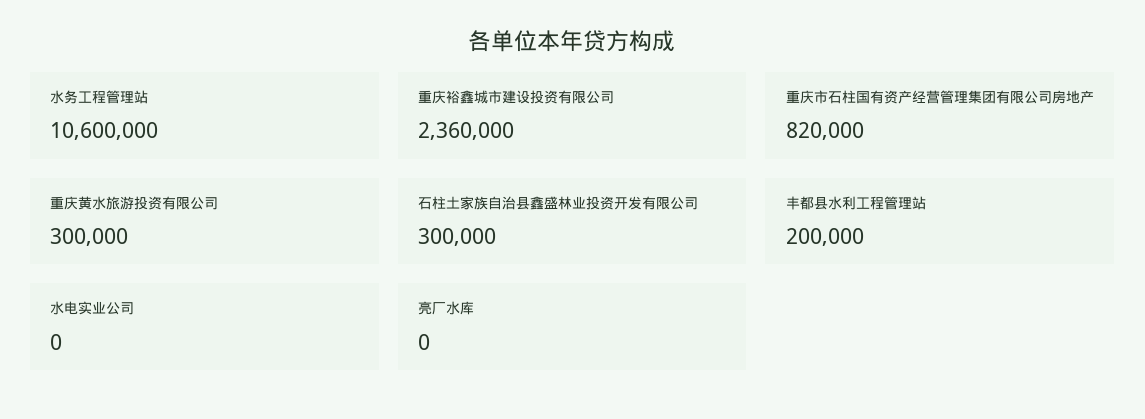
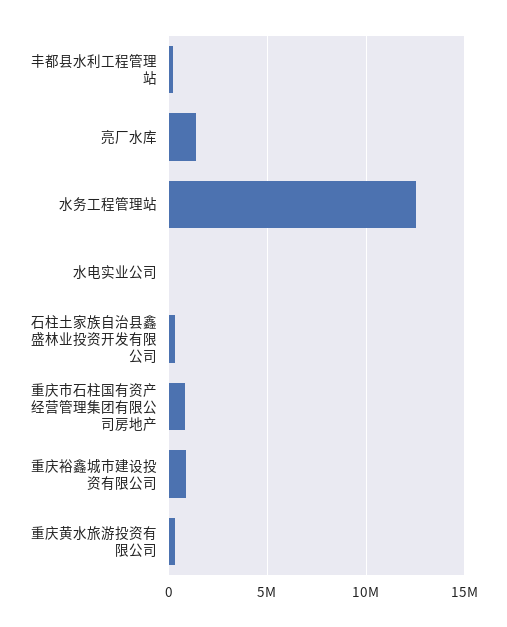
水务工程管理站: 10600000 -> 12500000
重庆裕鑫城市建设投资有限公司: 2360000 -> 1000000
亮厂水库: 0 -> 1500000

